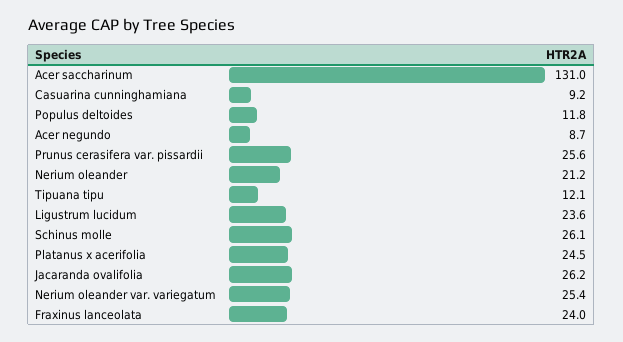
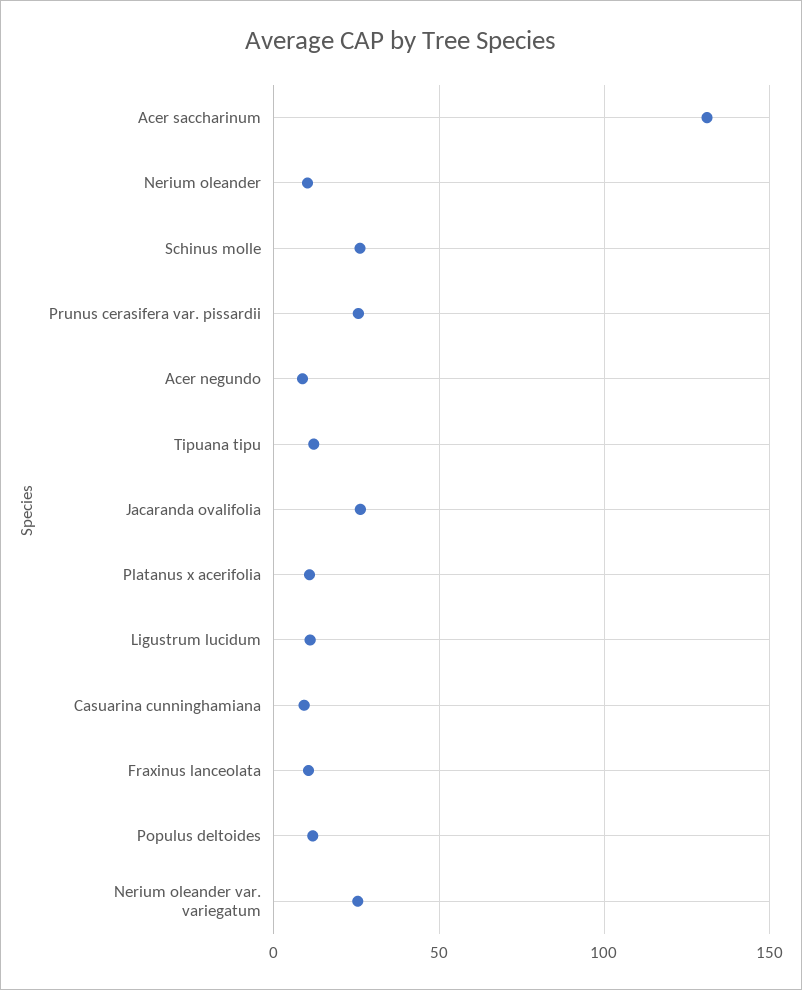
Nerium oleander: 21.2 -> 10
Ligustrum lucidum: 23.6 -> 10
Platanus x acerifolia: 24.5 -> 10
Fraxinus lanceolata: 24 -> 10

